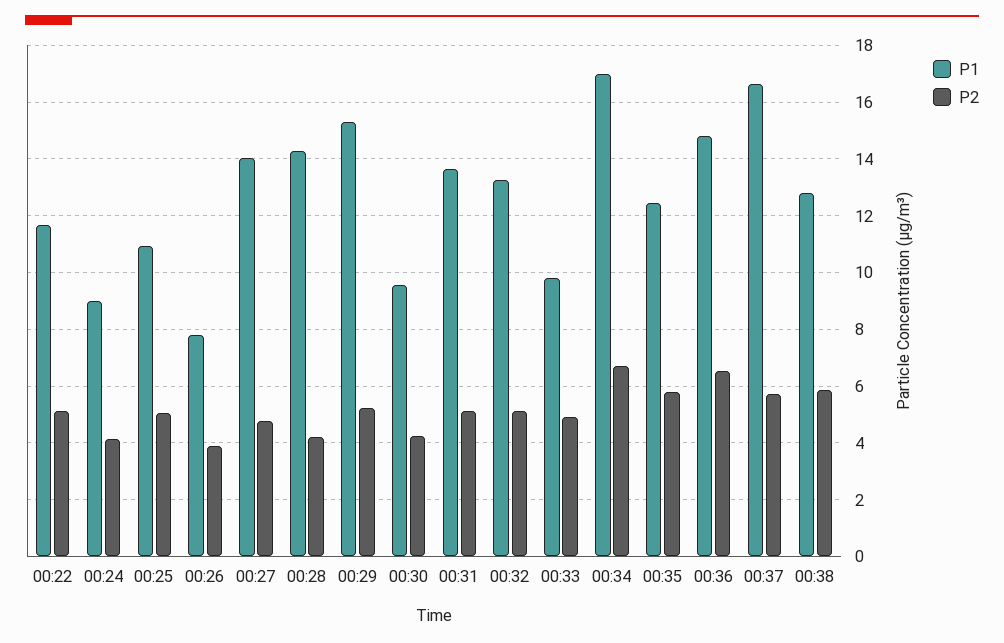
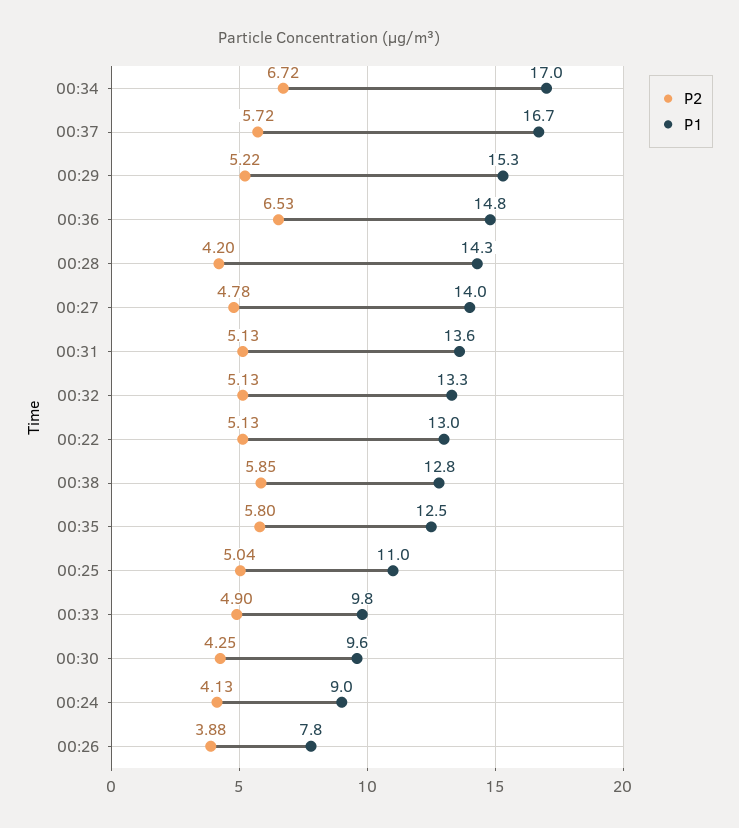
P1, 00:22: 11.75 -> 13

